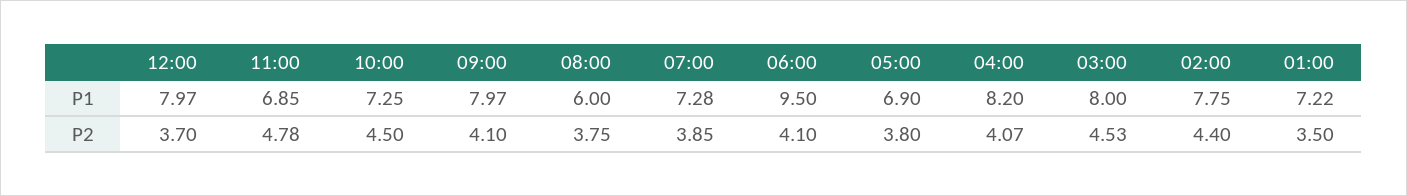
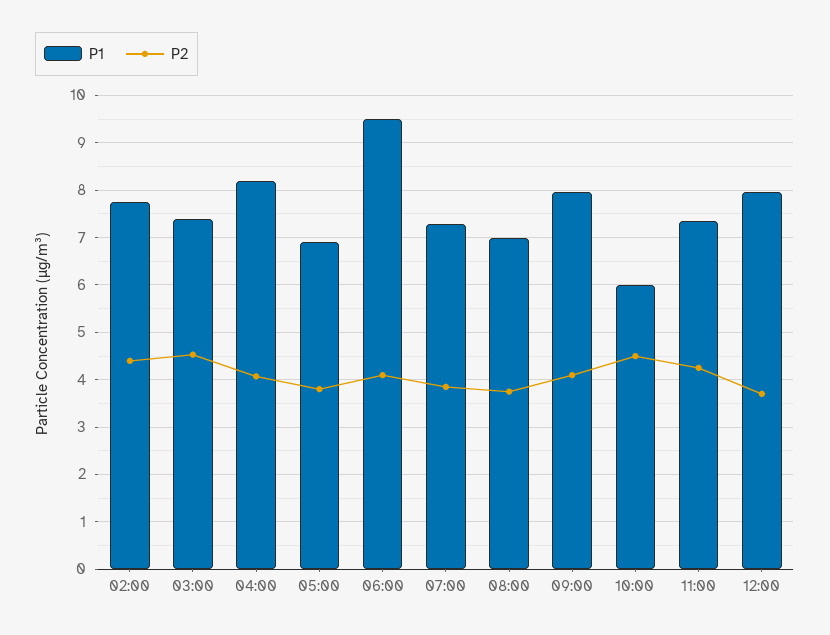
P1, 11:00: 6.85 -> 7.4
P1, 10:00: 7.25 -> 6
P1, 08:00: 6 -> 7
P1, 03:00: 8 -> 7.4
P1, 01:00: 7.22 -> none
P2, 11:00: 4.78 -> 4.2
P2, 01:00: 3.5 -> none

